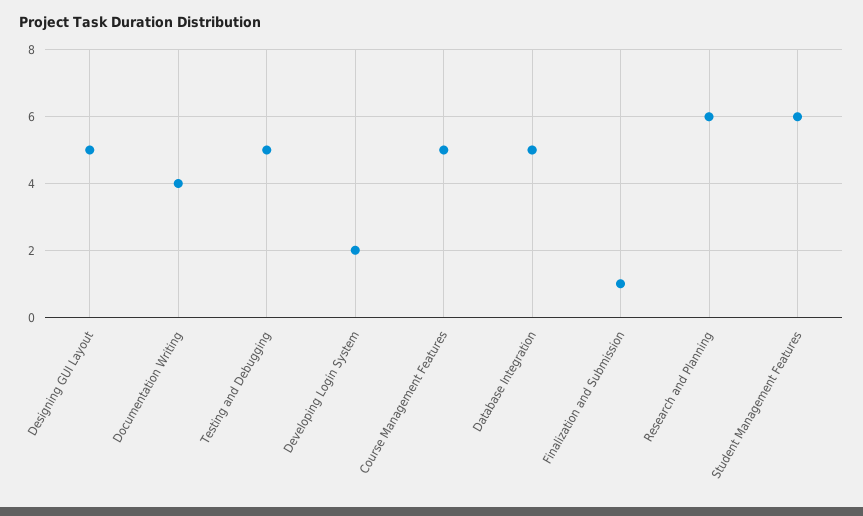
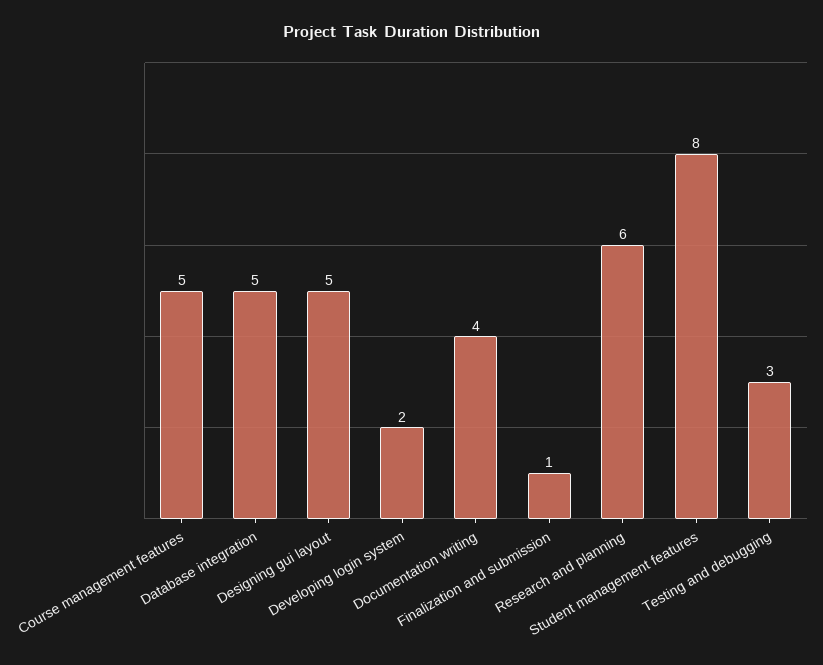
Testing and Debugging: 5 -> 3
Student Management Features: 6 -> 8

